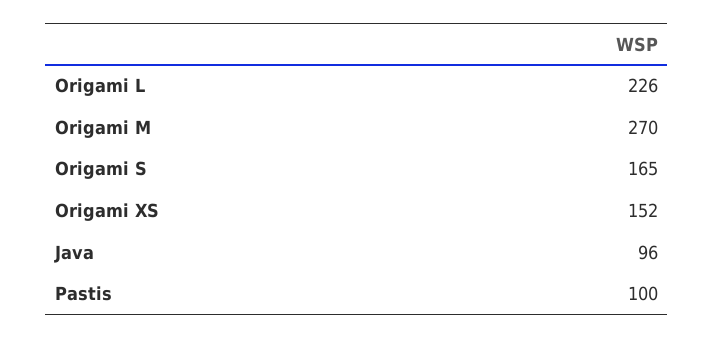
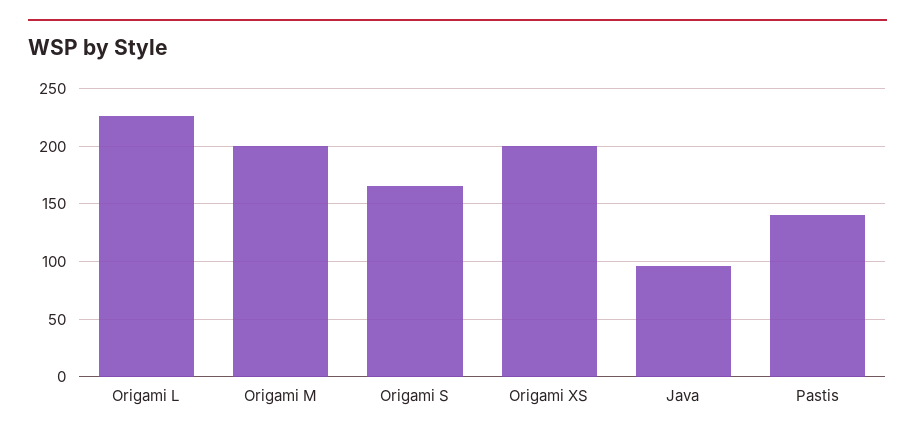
Origami M: 270 -> 200
Origami XS: 152 -> 200
Pastis: 100 -> 140

